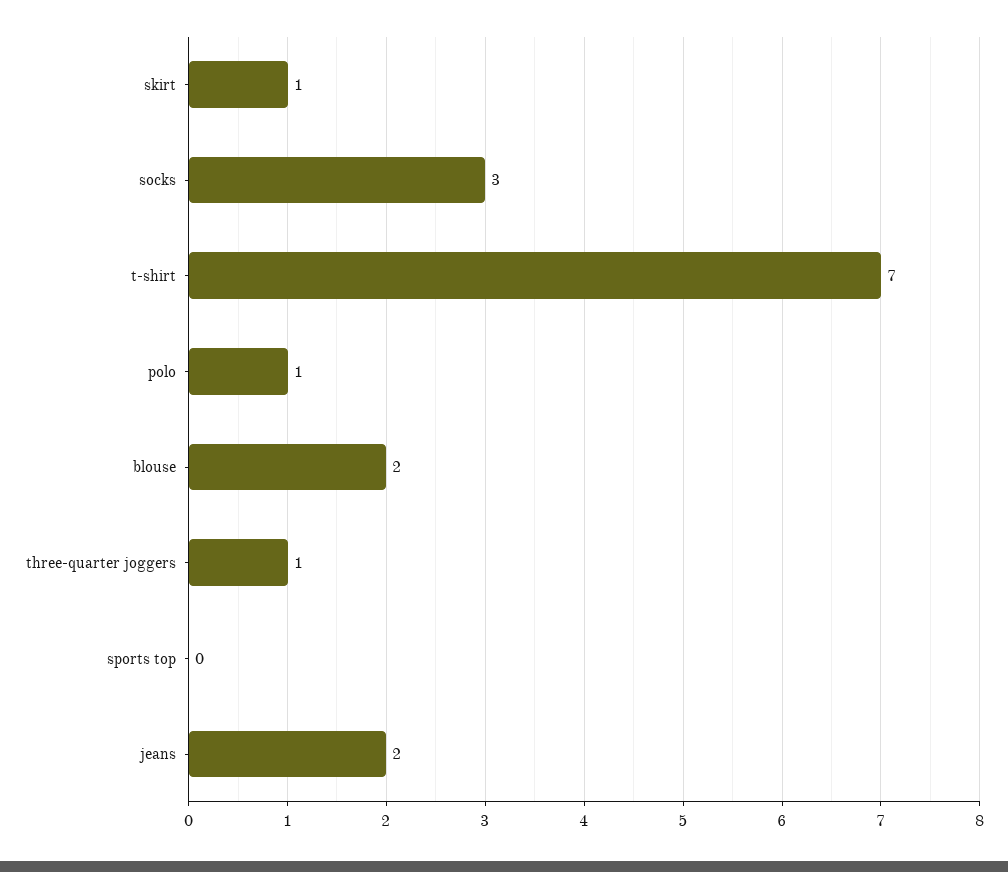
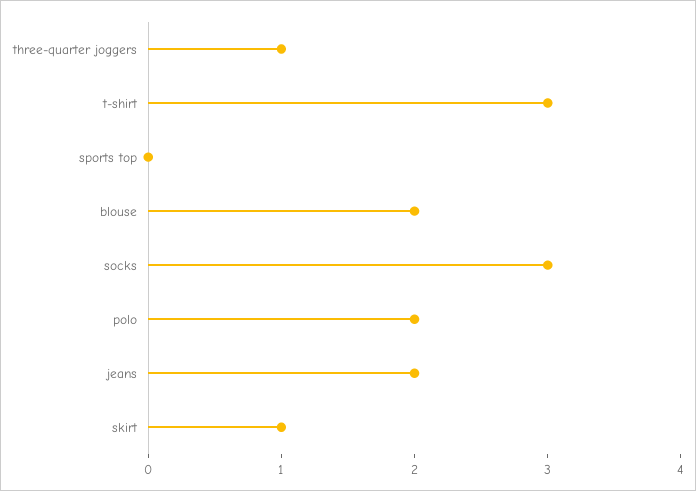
t-shirt: 7 -> 3
polo: 1 -> 2

